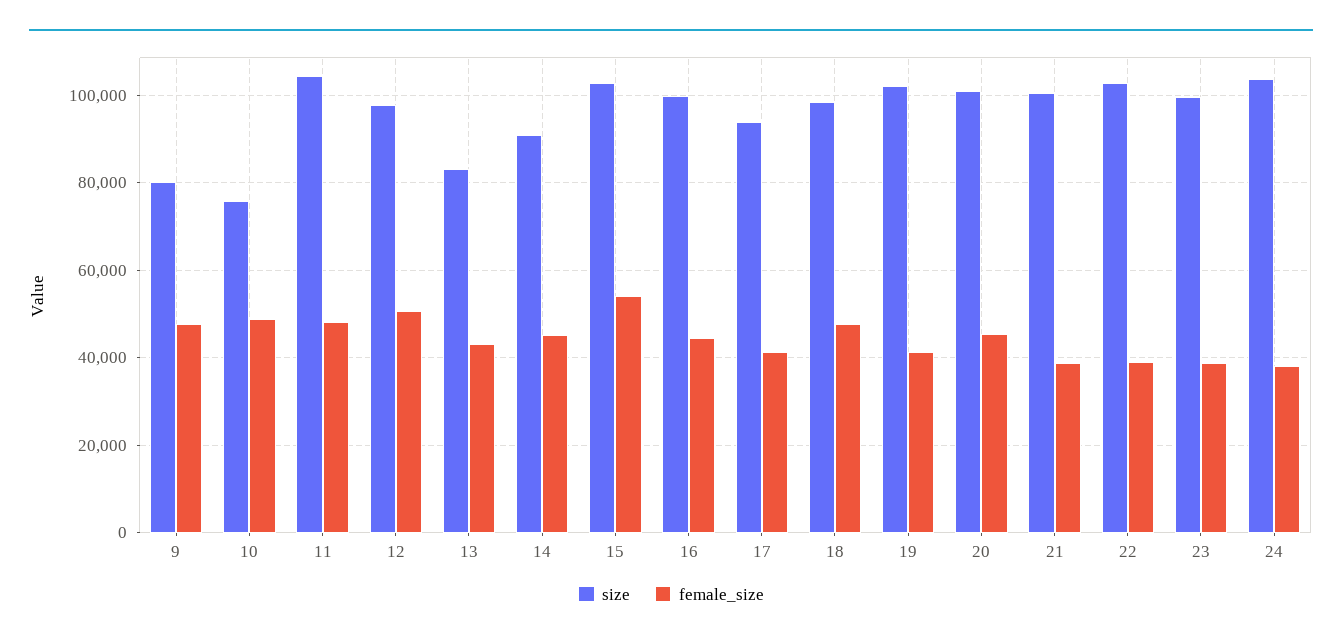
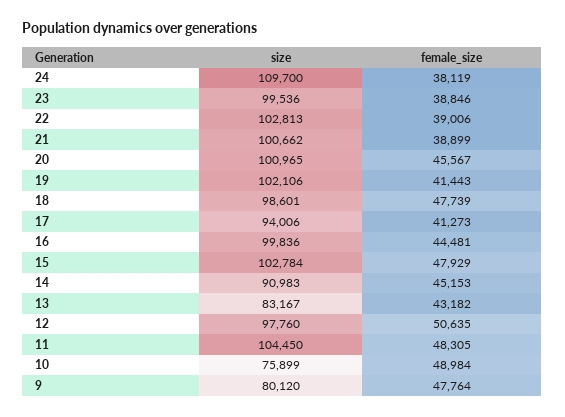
female_size, 15: 54000 -> 47929
size, 24: 104000 -> 109700

